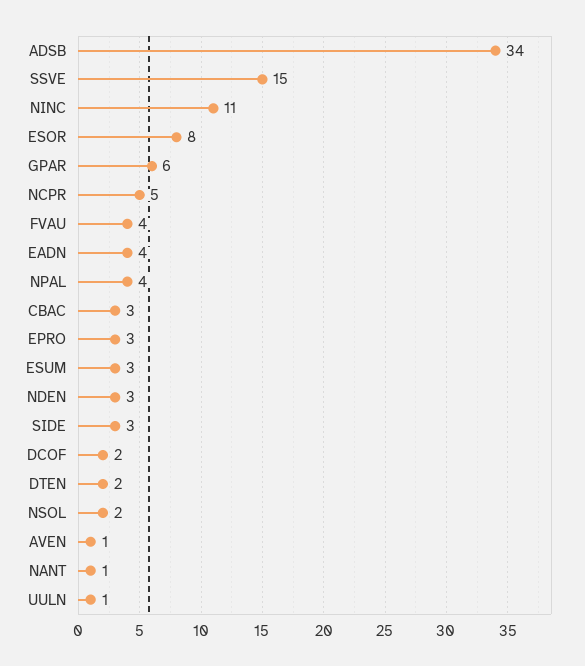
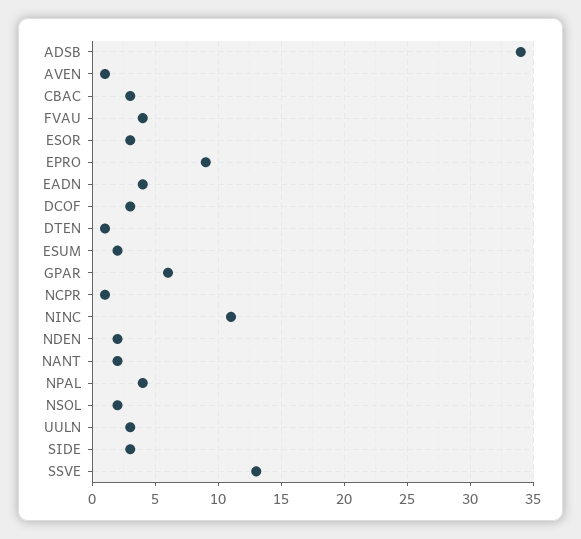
SSVE: 15 -> 13
ESOR: 8 -> 3
NCPR: 5 -> 1
EPRO: 3 -> 9
ESUM: 3 -> 2
NDEN: 3 -> 2
DCOF: 2 -> 3
DTEN: 2 -> 1
NANT: 1 -> 2
UULN: 1 -> 3

